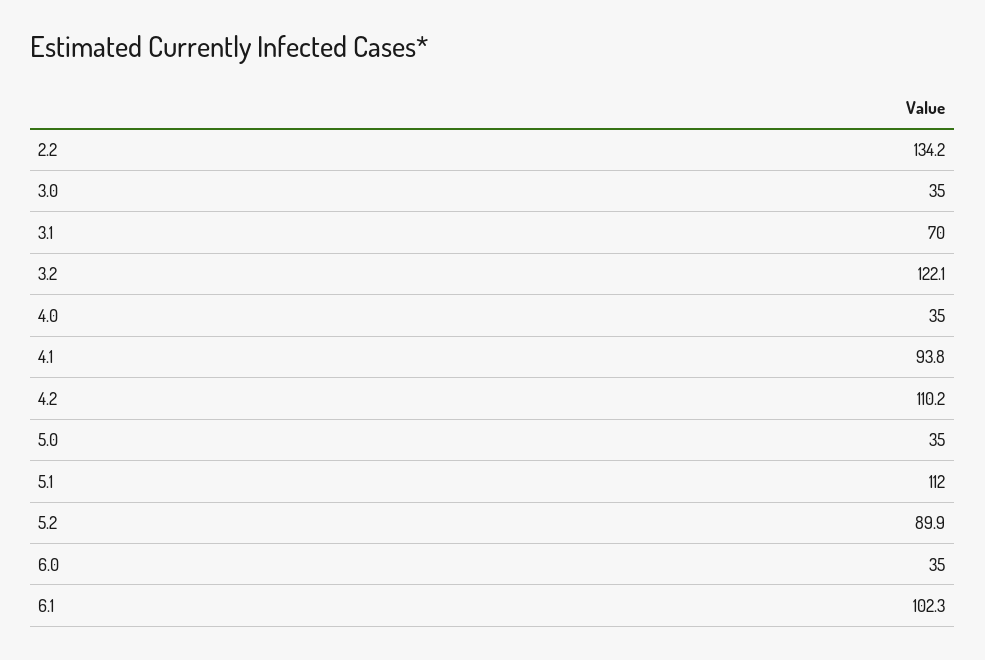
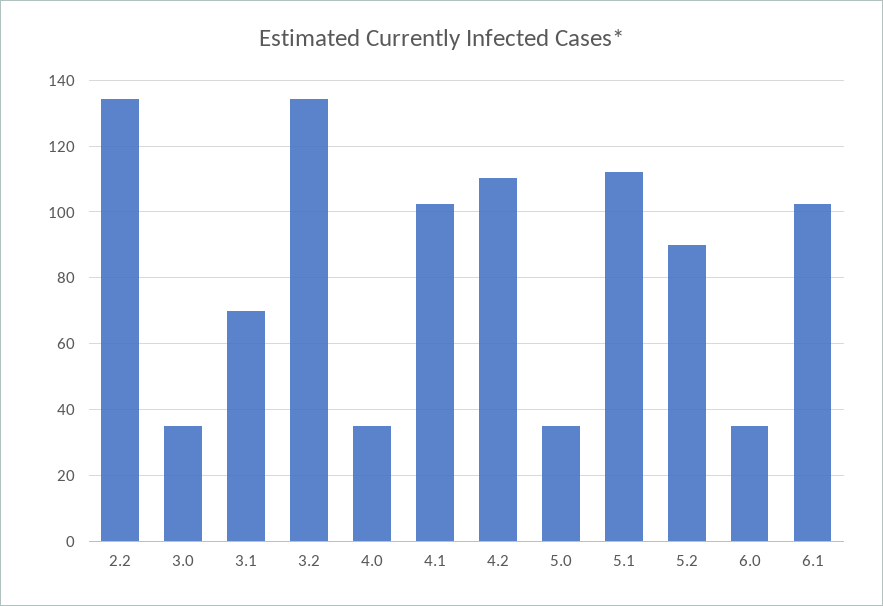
3.2: 122.1 -> 134
4.1: 93.8 -> 102

